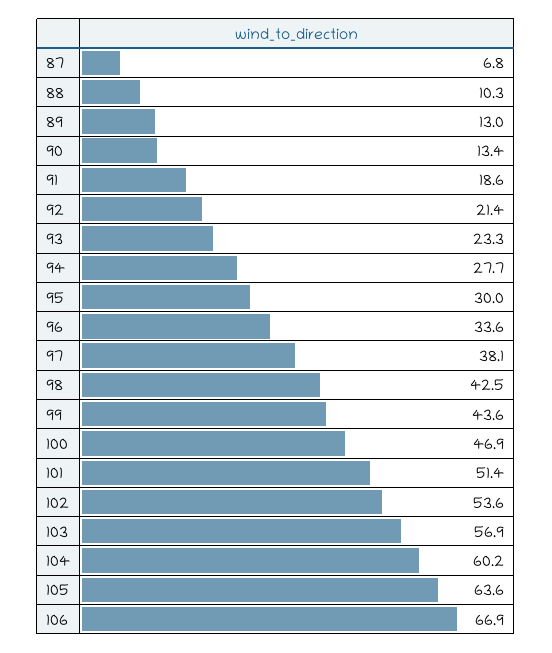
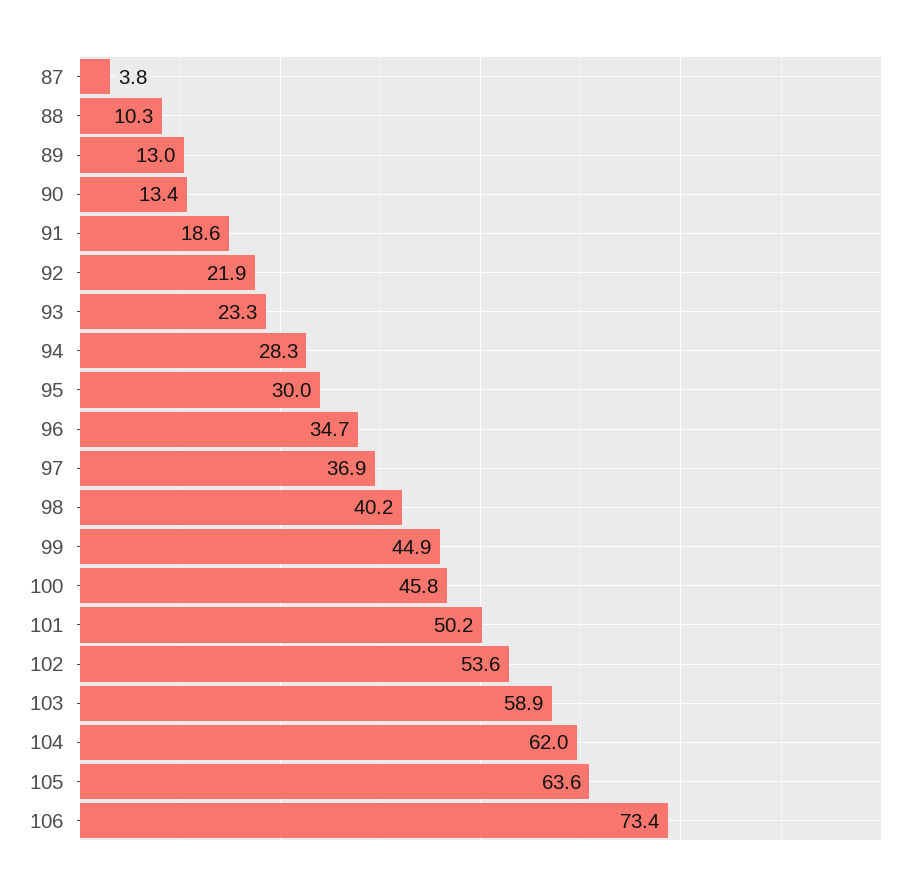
87: 6.8 -> 3.8
92: 21.4 -> 21.9
94: 27.7 -> 28.3
96: 33.6 -> 34.7
97: 38.1 -> 36.9
98: 42.5 -> 40.2
99: 43.6 -> 44.9
100: 46.9 -> 45.8
101: 51.4 -> 50.2
103: 56.9 -> 58.9
104: 60.2 -> 62
106: 66.9 -> 73.4

